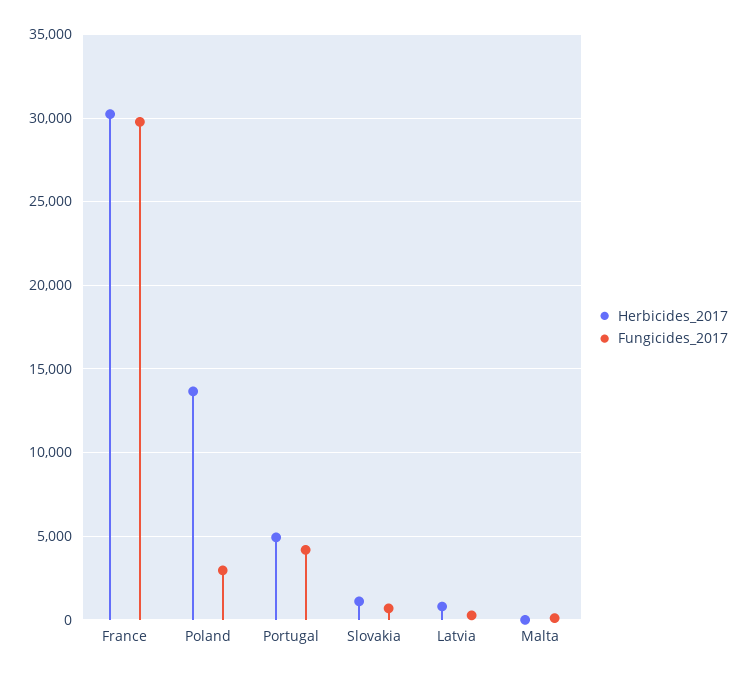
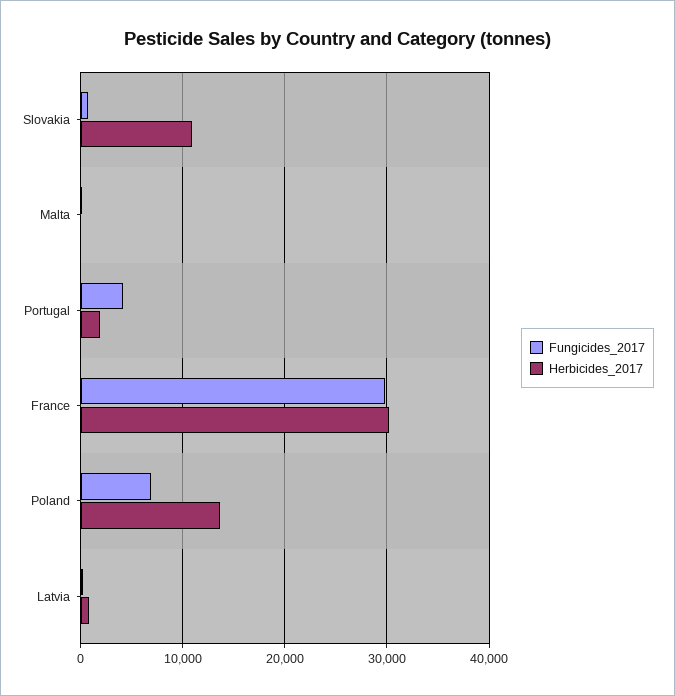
Fungicides_2017, Poland: 3000 -> 7000
Herbicides_2017, Portugal: 5000 -> 2000
Herbicides_2017, Slovakia: 1000 -> 11000

